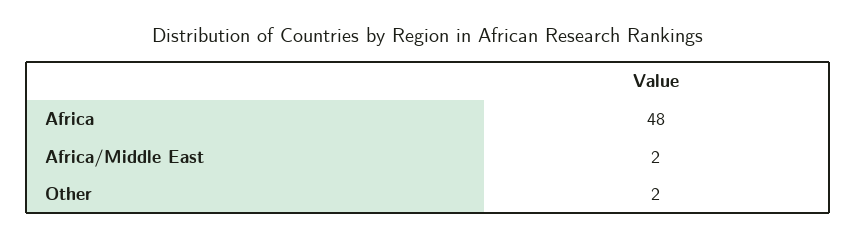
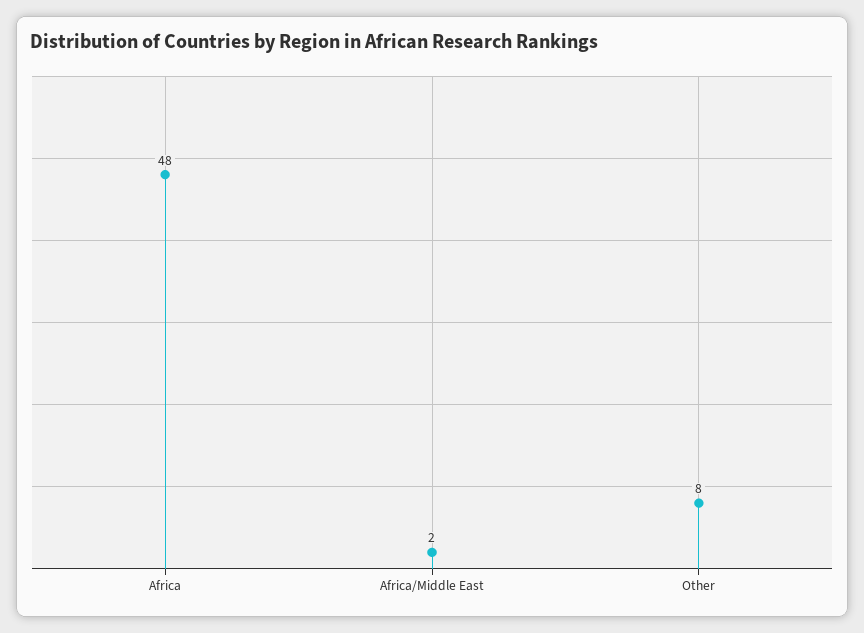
Other: 2 -> 8

